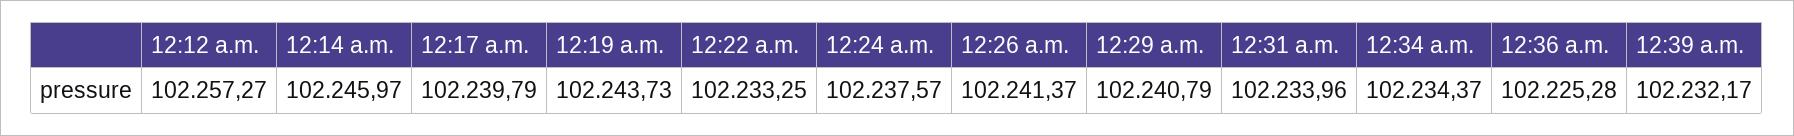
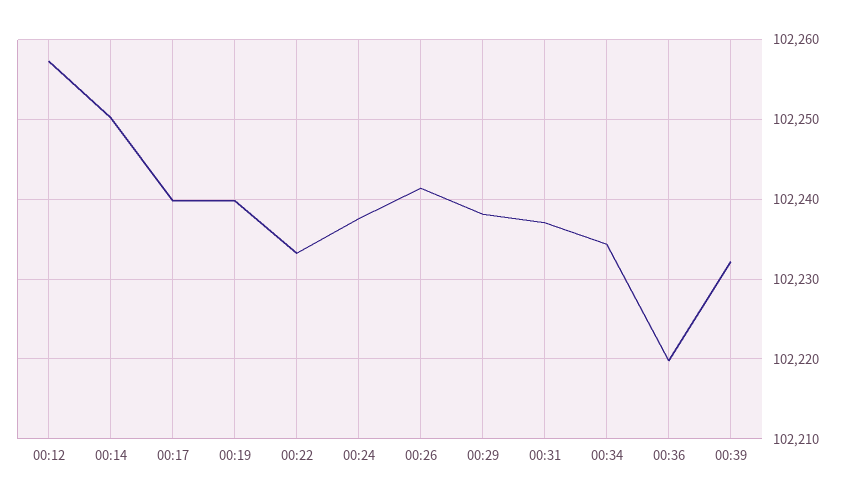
12:14 a.m.: 102245.97 -> 102250
12:19 a.m.: 102243.73 -> 102240
12:29 a.m.: 102240.79 -> 102238
12:31 a.m.: 102233.96 -> 102237
12:36 a.m.: 102225.28 -> 102220

